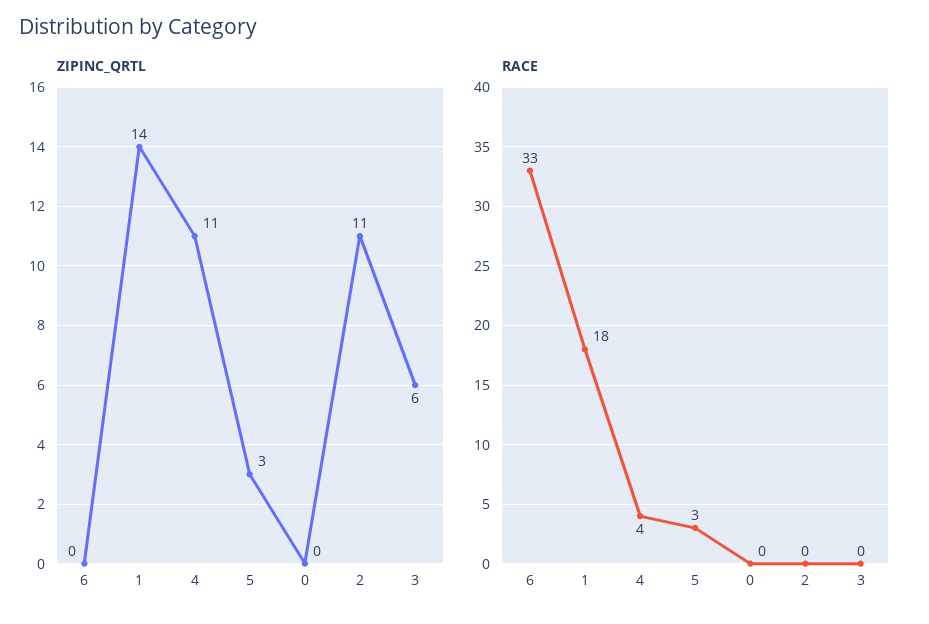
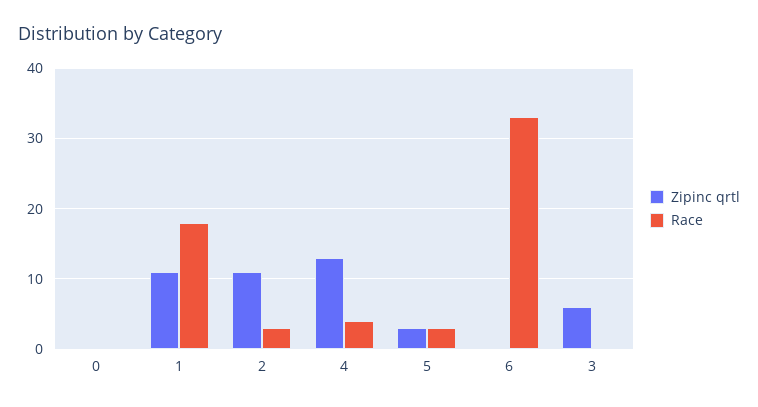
ZIPINC_QRTL, 1: 14 -> 11
ZIPINC_QRTL, 4: 11 -> 13
RACE, 2: 0 -> 3

